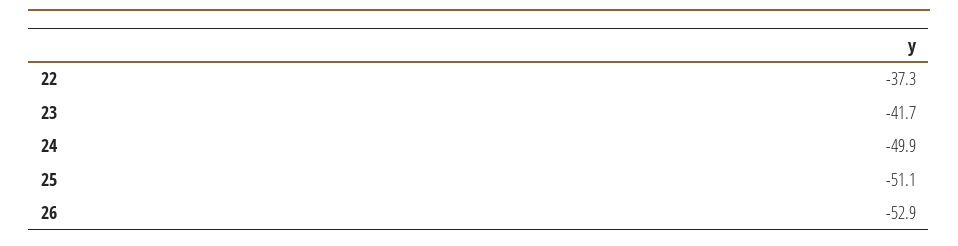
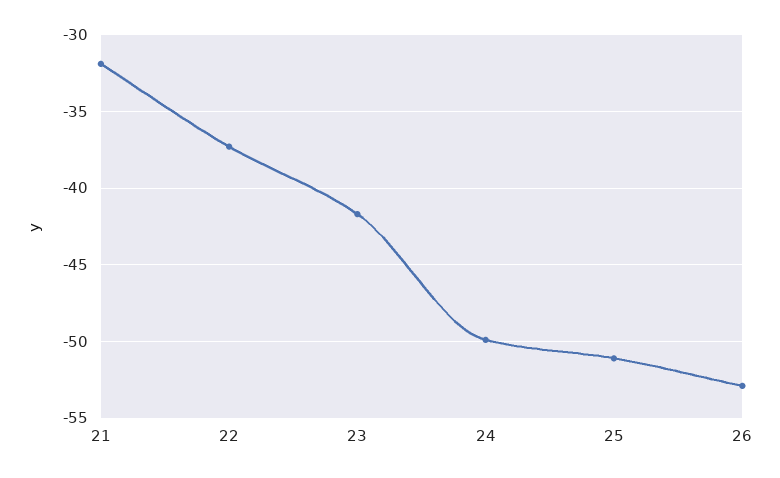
21: none -> -32

